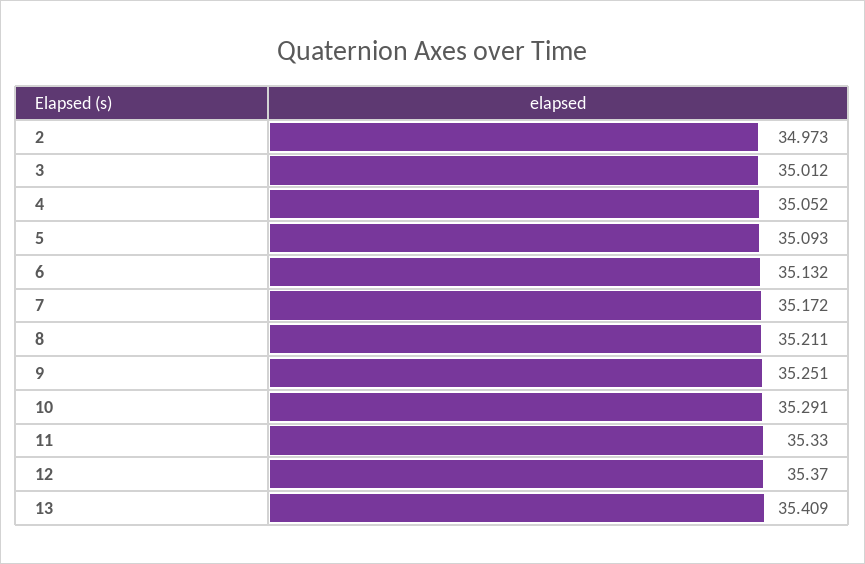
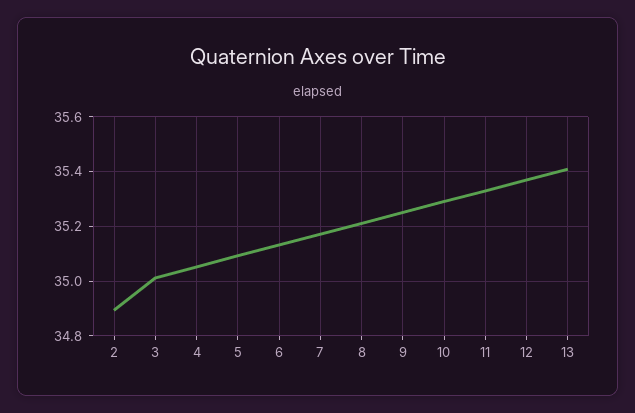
2: 34.973 -> 34.9

